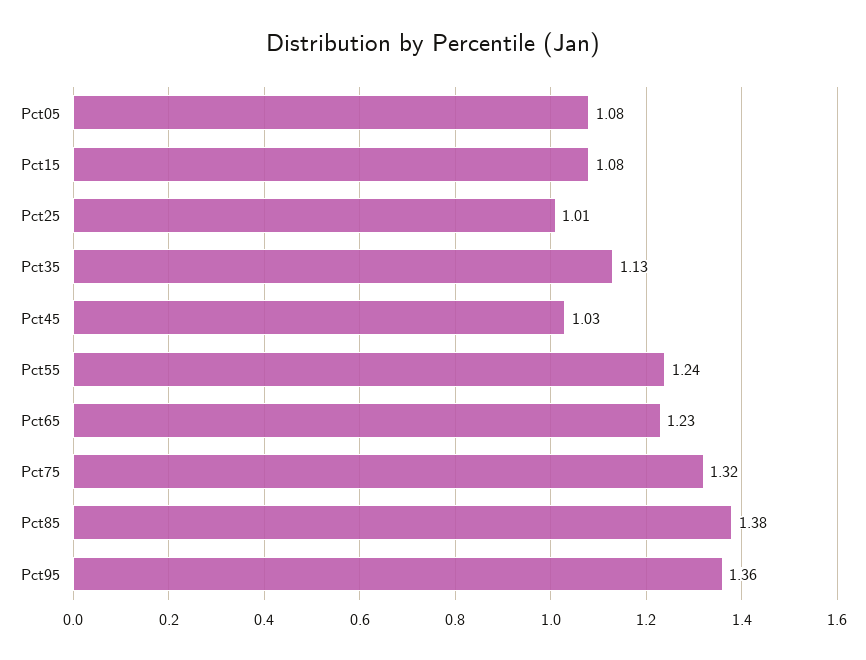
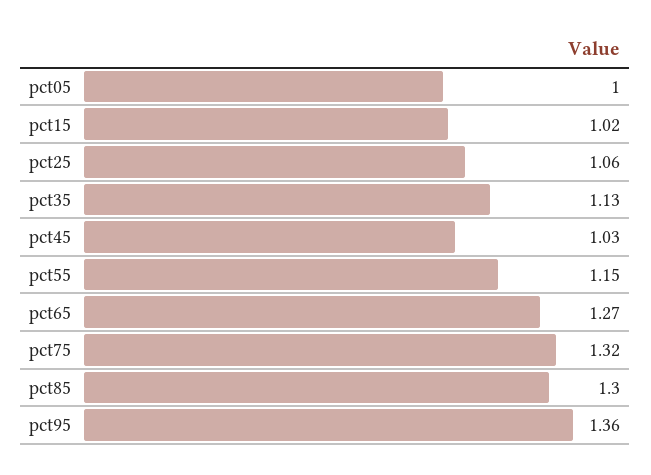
Pct05: 1.08 -> 1
Pct15: 1.08 -> 1.02
Pct25: 1.01 -> 1.06
Pct55: 1.24 -> 1.15
Pct65: 1.23 -> 1.27
Pct85: 1.38 -> 1.3

